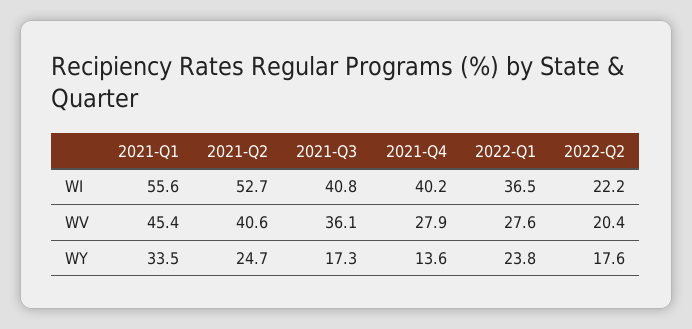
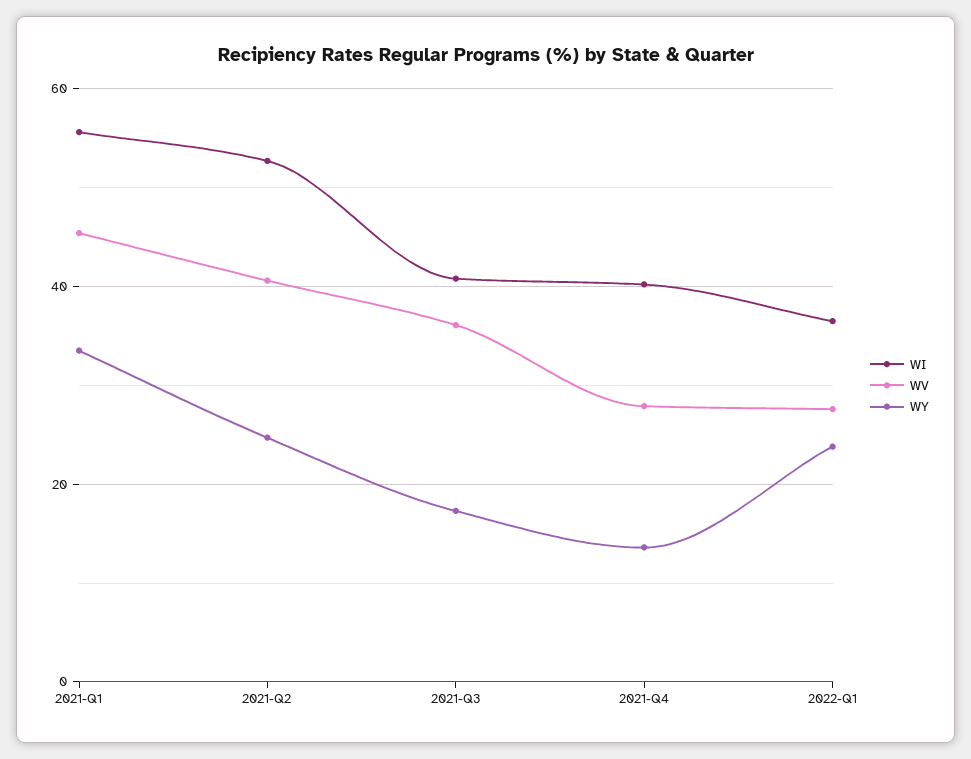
WI, 2022-Q2: 22.2 -> none
WV, 2022-Q2: 20.4 -> none
WY, 2022-Q2: 17.6 -> none

